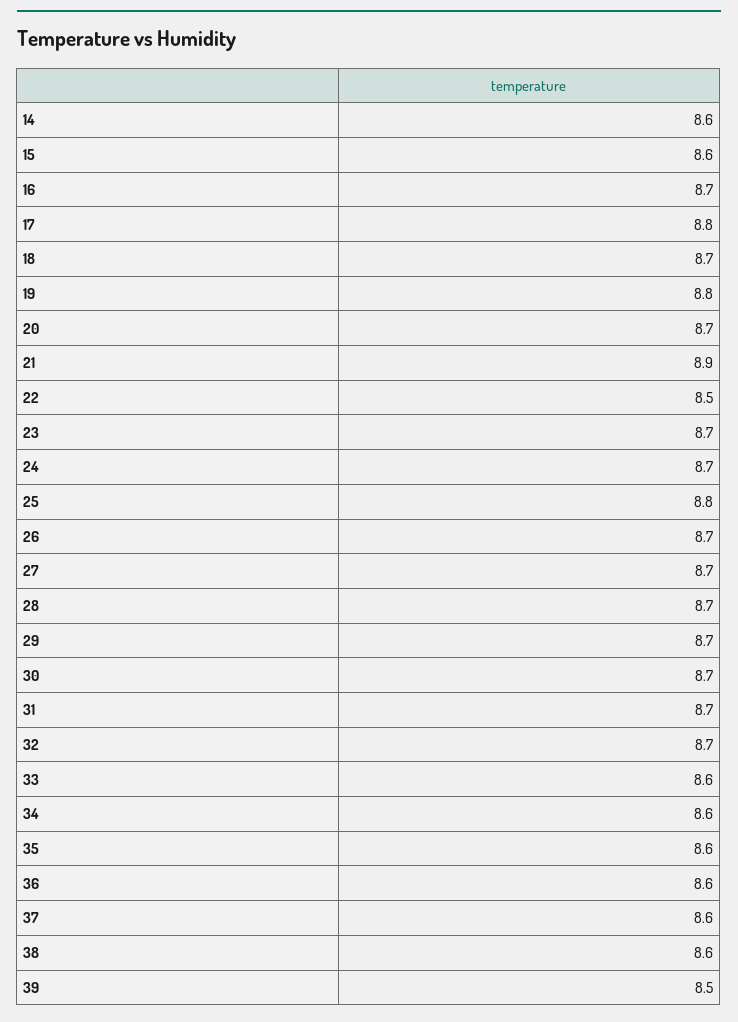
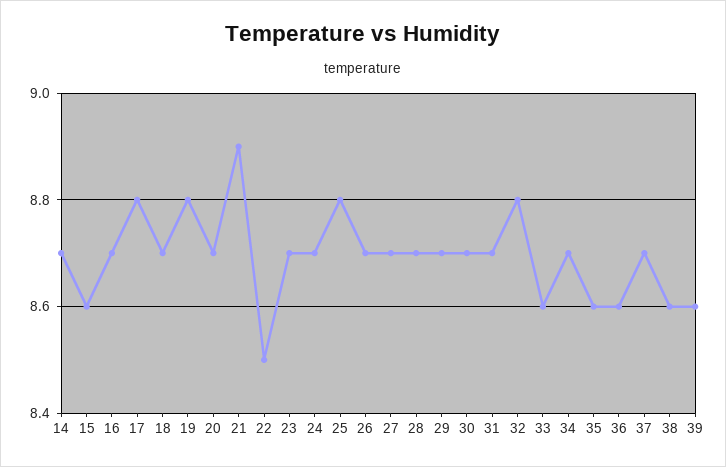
14: 8.6 -> 8.7
32: 8.7 -> 8.8
34: 8.6 -> 8.7
37: 8.6 -> 8.7
39: 8.5 -> 8.6

